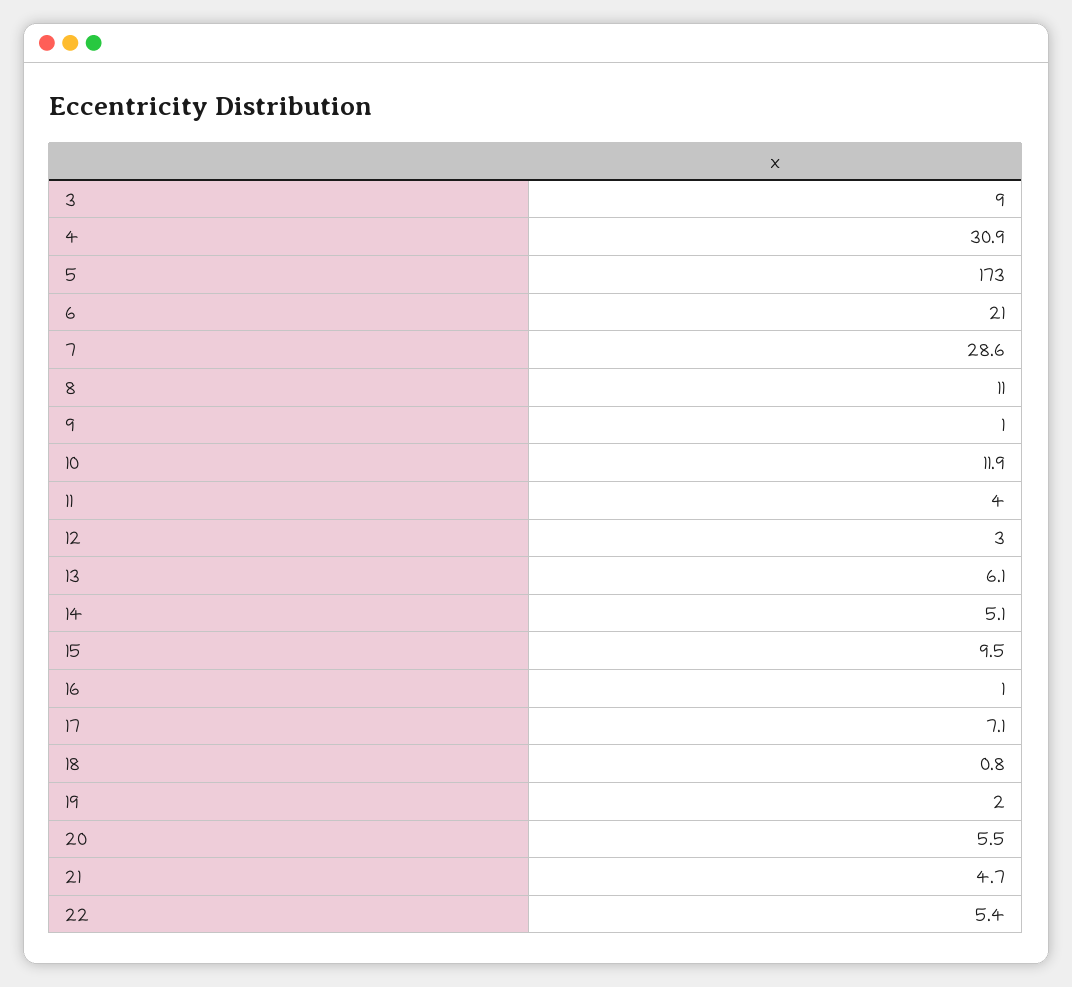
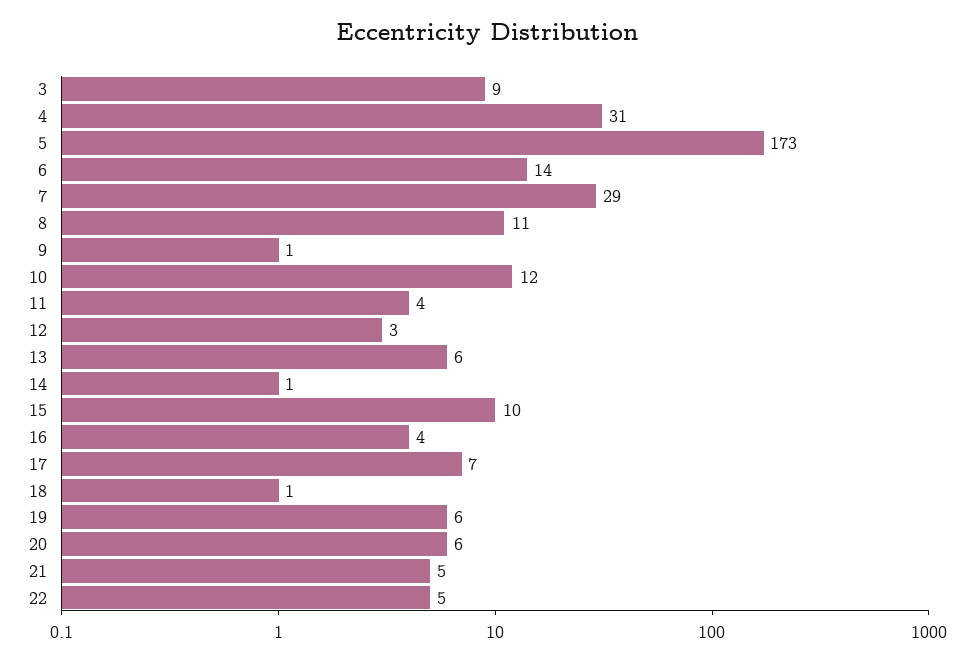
6: 21 -> 14
14: 5.1 -> 1
16: 1 -> 4
19: 2 -> 6

